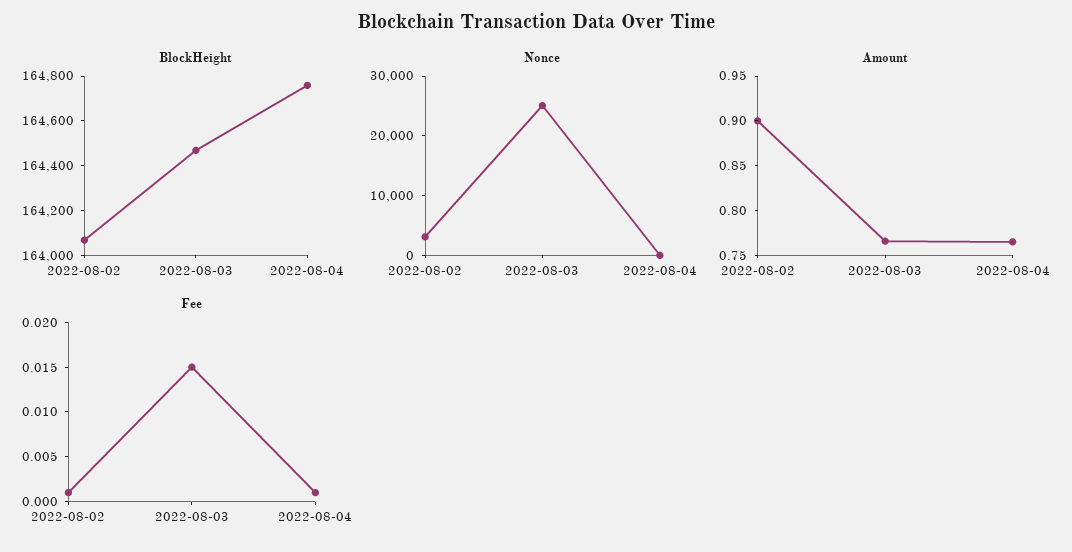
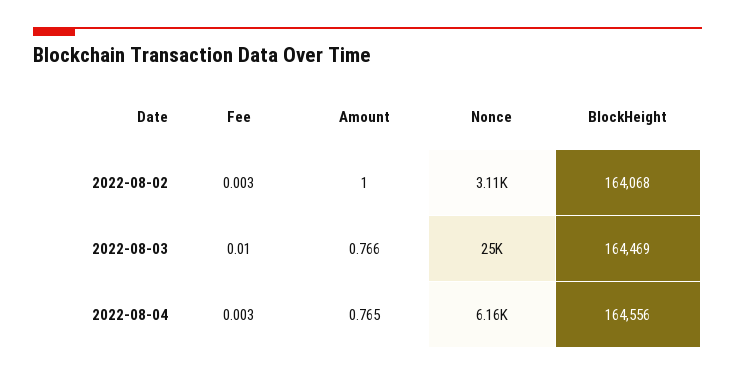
BlockHeight, 2022-08-04: 164750 -> 164556
Nonce, 2022-08-04: 0 -> 6160
Amount, 2022-08-02: 0.9 -> 1
Fee, 2022-08-02: 0.001 -> 0.003
Fee, 2022-08-03: 0.015 -> 0.01
Fee, 2022-08-04: 0.001 -> 0.003

